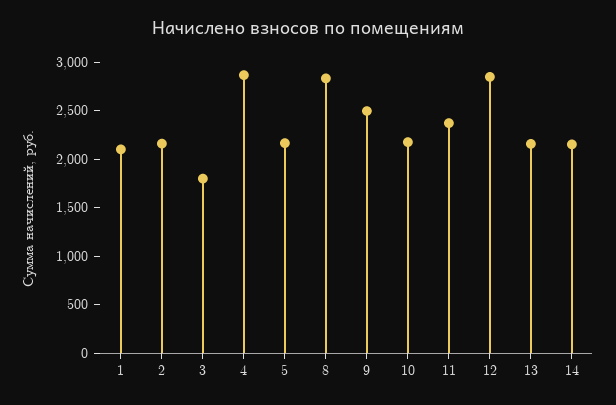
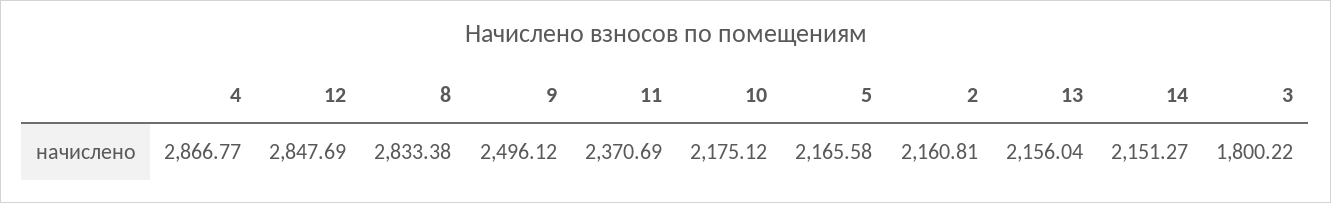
1: 2100 -> none

